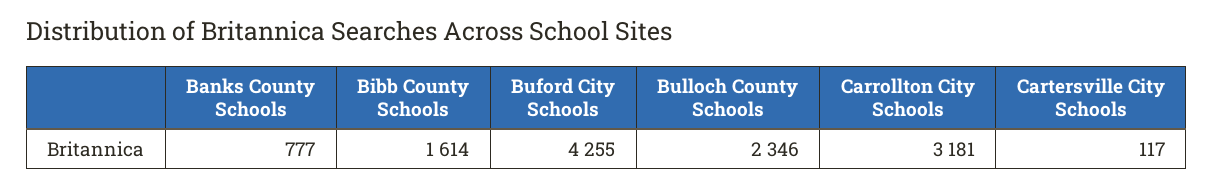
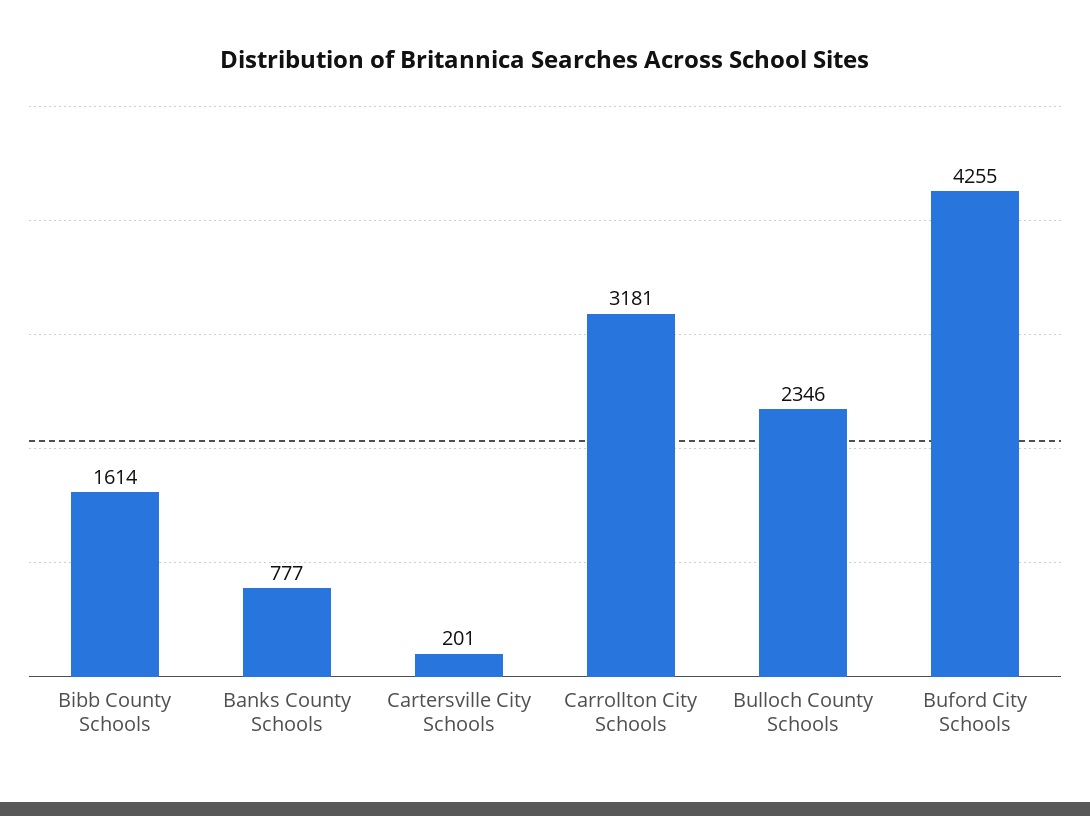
Cartersville City Schools: 117 -> 201

